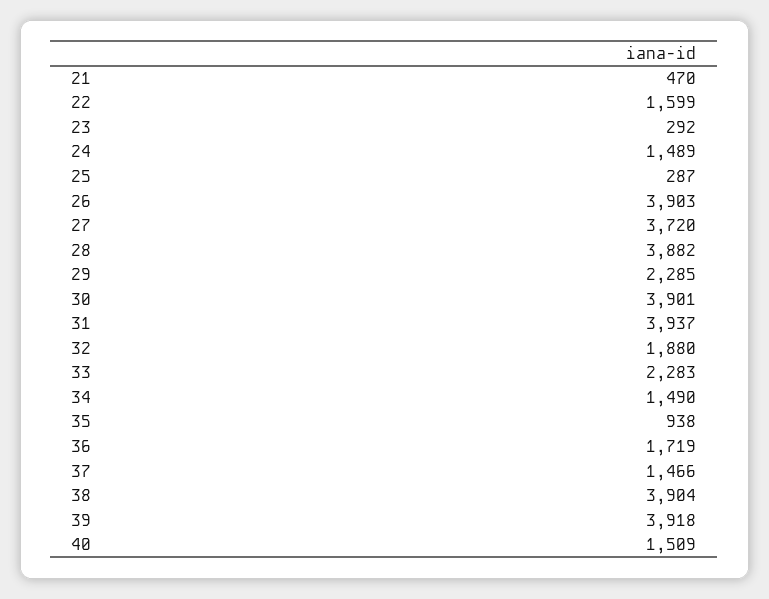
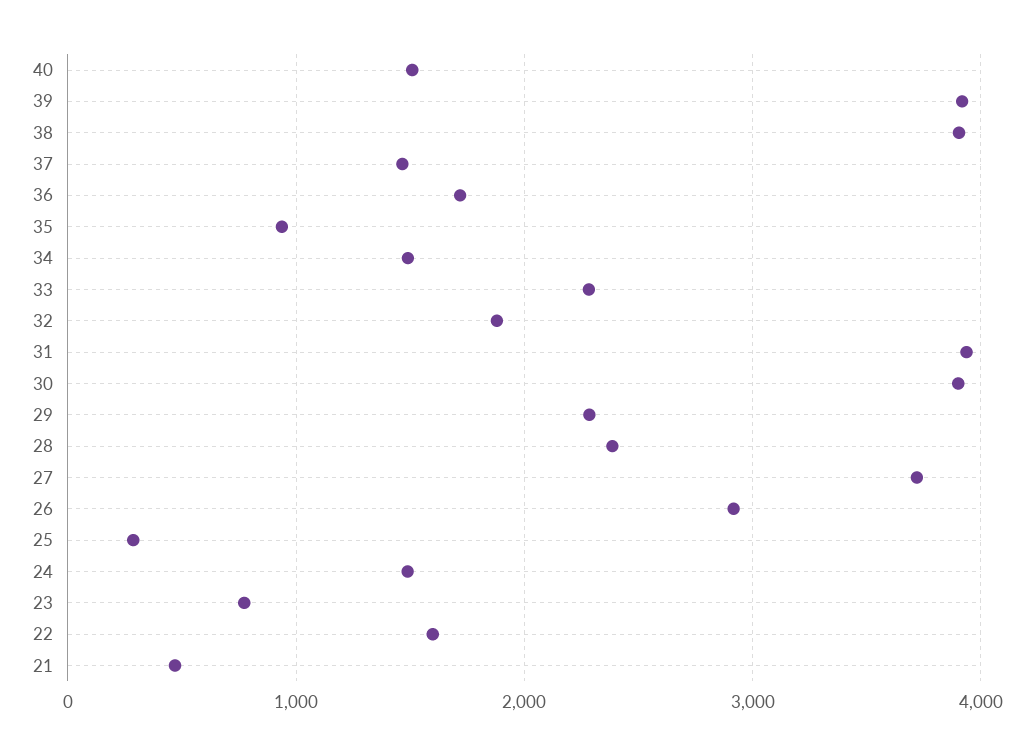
23: 292 -> 800
26: 3903 -> 2900
28: 3882 -> 2400

